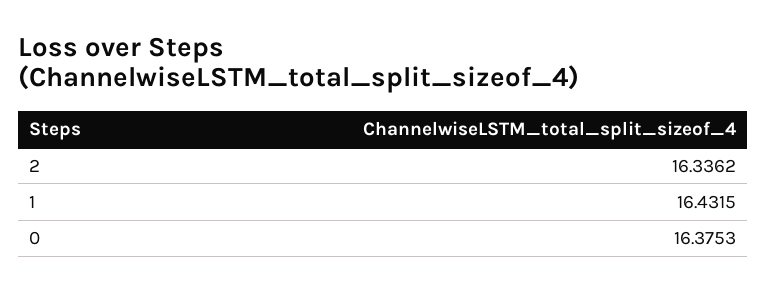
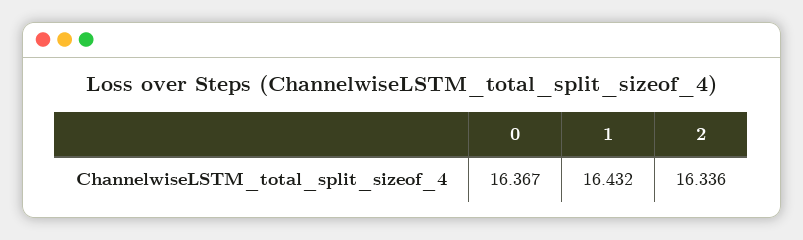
0: 16.3753 -> 16.367

